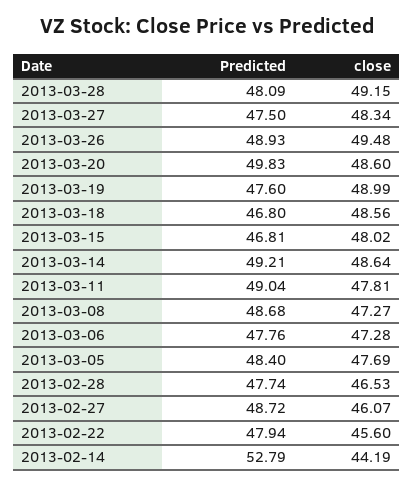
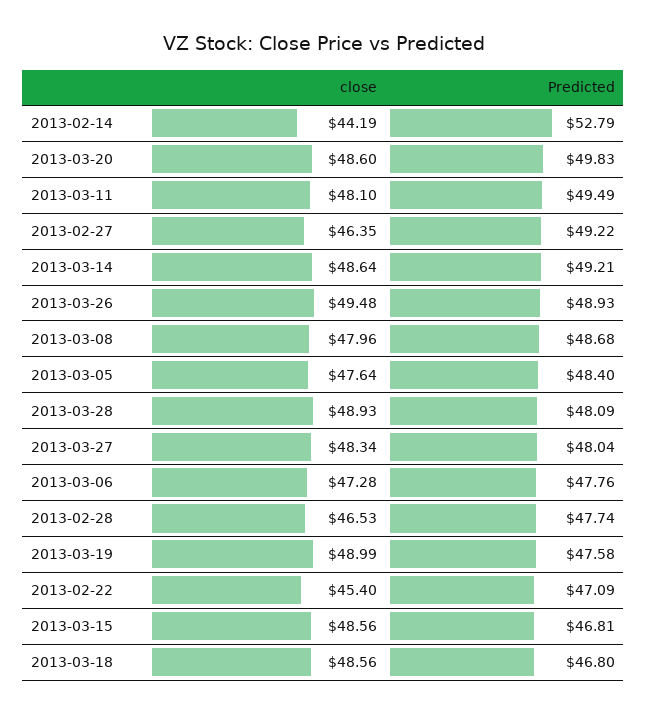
close, 2013-03-28: 49.15 -> 48.93
Predicted, 2013-03-27: 47.5 -> 48.04
Predicted, 2013-03-19: 47.6 -> 47.58
close, 2013-03-15: 48.02 -> 48.56
Predicted, 2013-03-11: 49.04 -> 49.49
close, 2013-03-11: 47.81 -> 48.1
close, 2013-03-08: 47.27 -> 47.96
close, 2013-03-05: 47.69 -> 47.64
Predicted, 2013-02-27: 48.72 -> 49.22
close, 2013-02-27: 46.07 -> 46.35
Predicted, 2013-02-22: 47.94 -> 47.09
close, 2013-02-22: 45.6 -> 45.4

